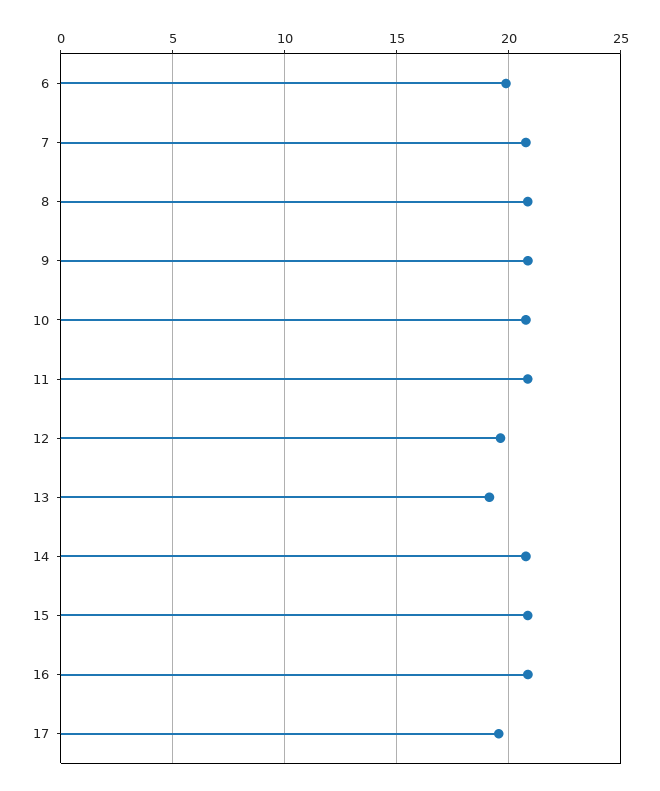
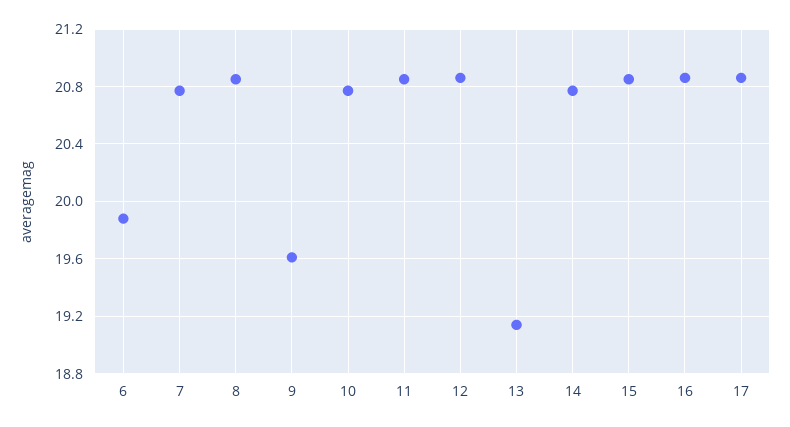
9: 21 -> 19.6
12: 19.5 -> 20.85
17: 19.5 -> 20.85

